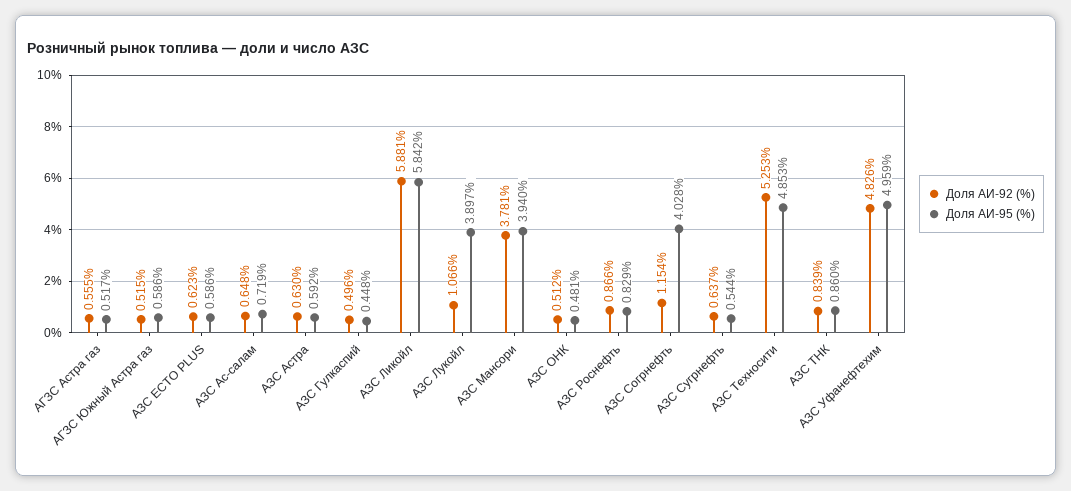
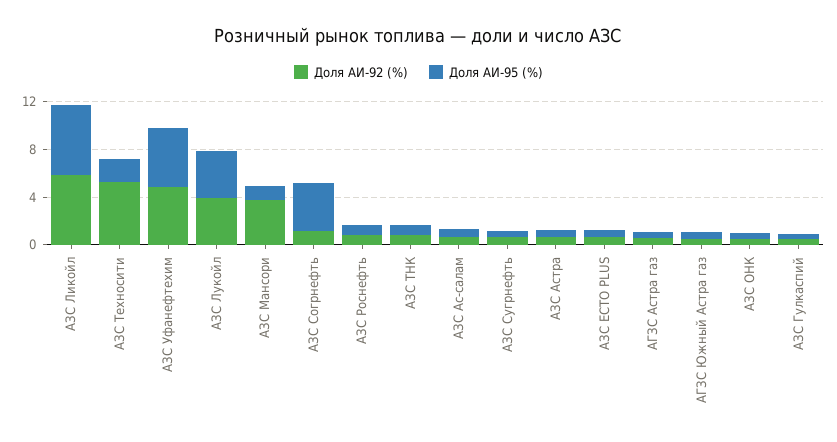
Доля АИ-92 (%), АЗС Лукойл: 1.066 -> 4
Доля АИ-95 (%), АЗС Мансори: 3.94 -> 1
Доля АИ-95 (%), АЗС Техносити: 4.853 -> 2

